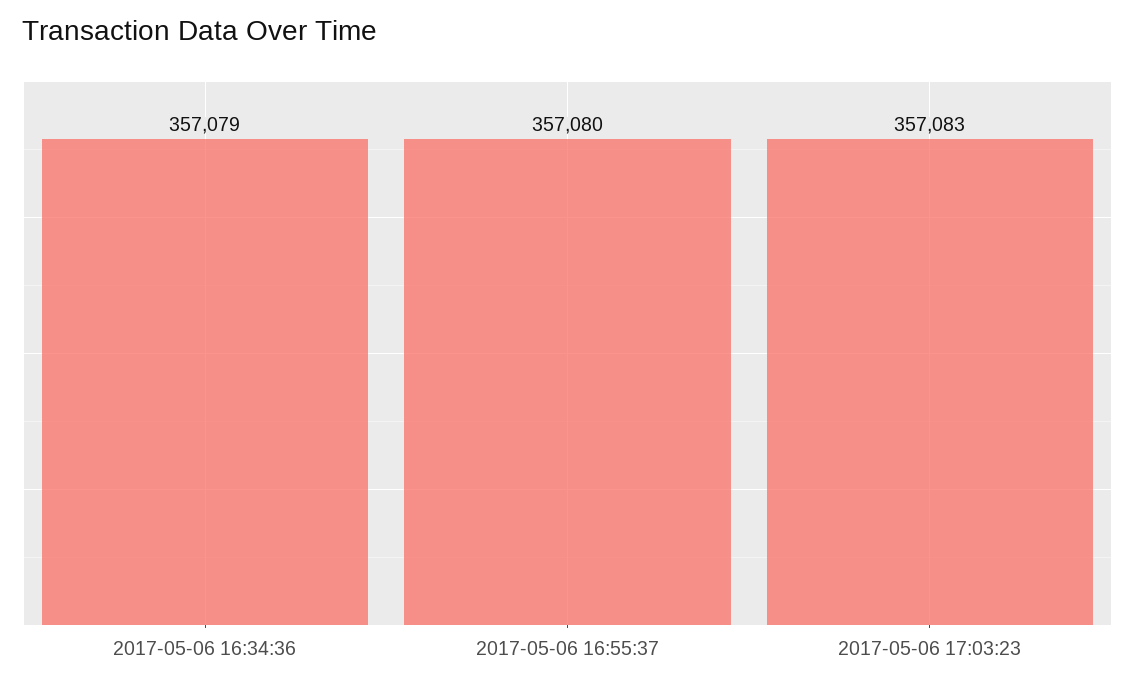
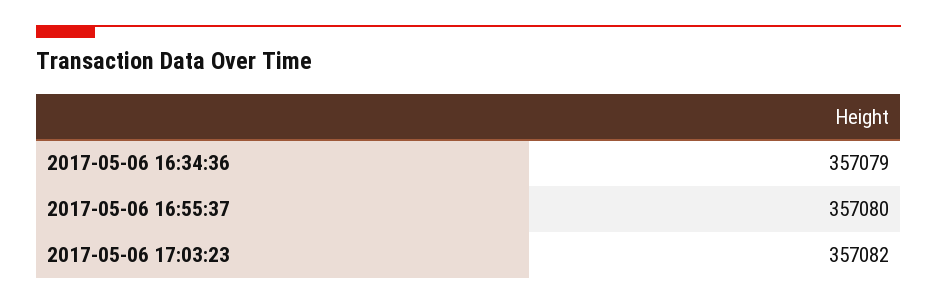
2017-05-06 17:03:23: 357083 -> 357082

